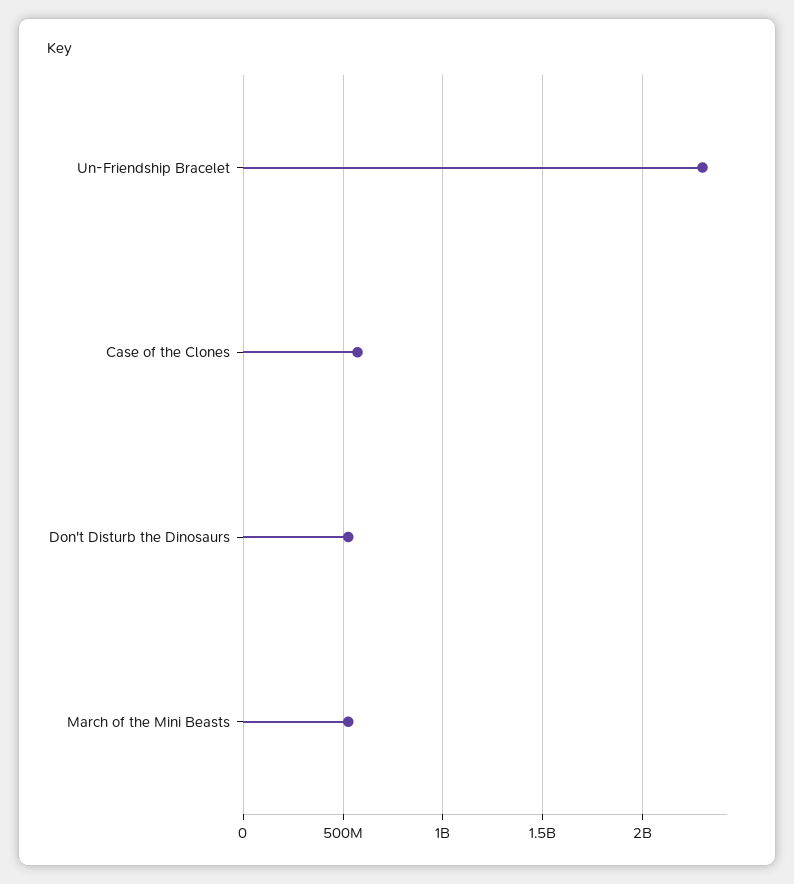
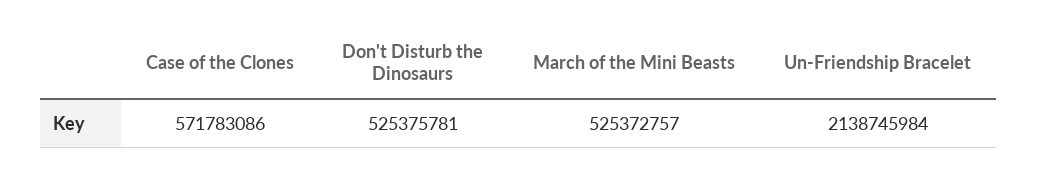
Un-Friendship Bracelet: 2300000000 -> 2138745984

